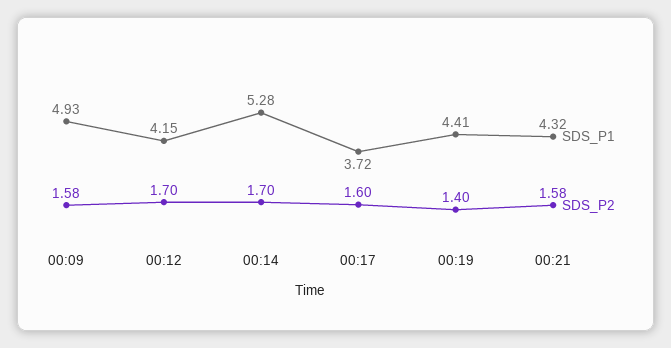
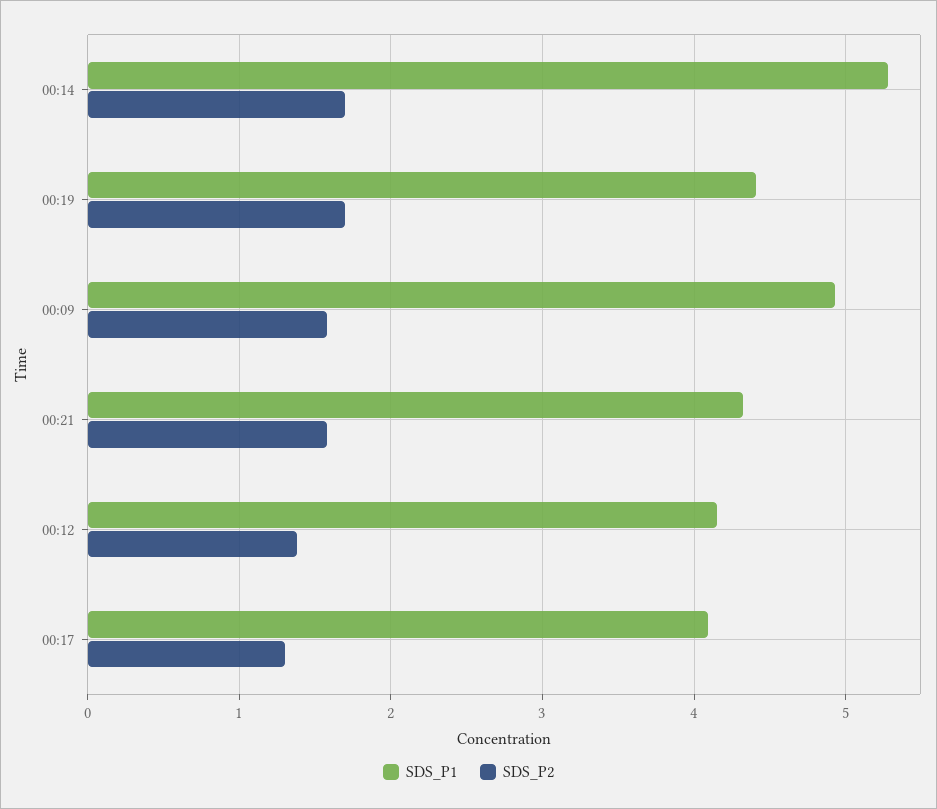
SDS_P2, 00:12: 1.7 -> 1.4
SDS_P1, 00:17: 3.72 -> 4.1
SDS_P2, 00:17: 1.6 -> 1.3
SDS_P2, 00:19: 1.4 -> 1.7

